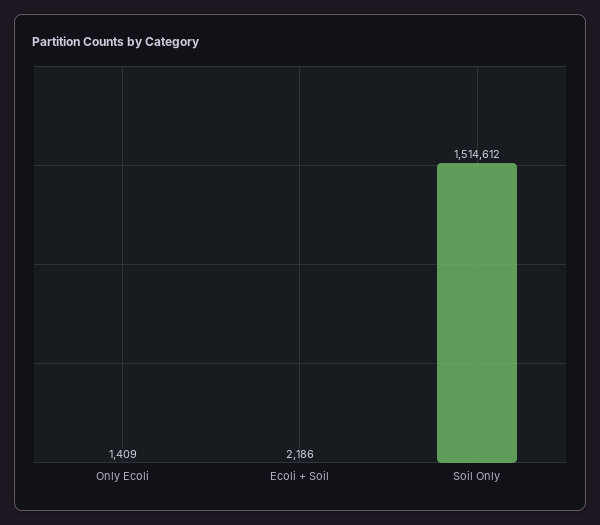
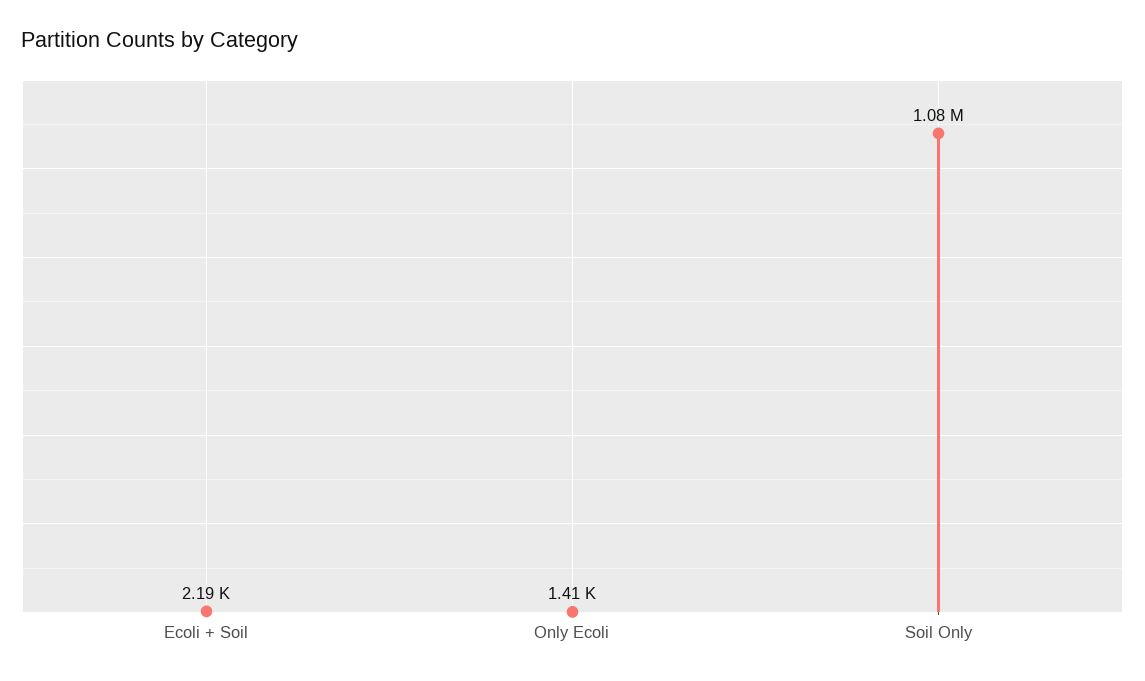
Soil Only: 1514612 -> 1080000

